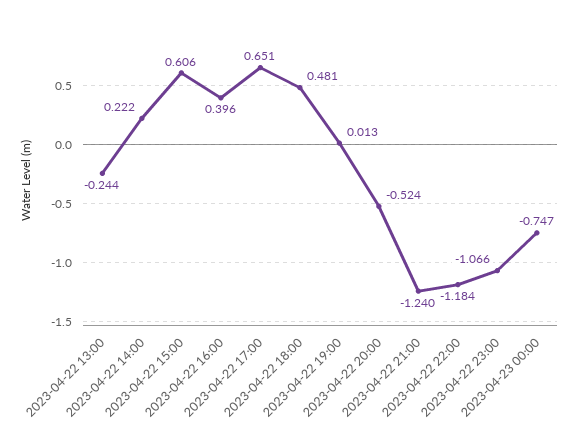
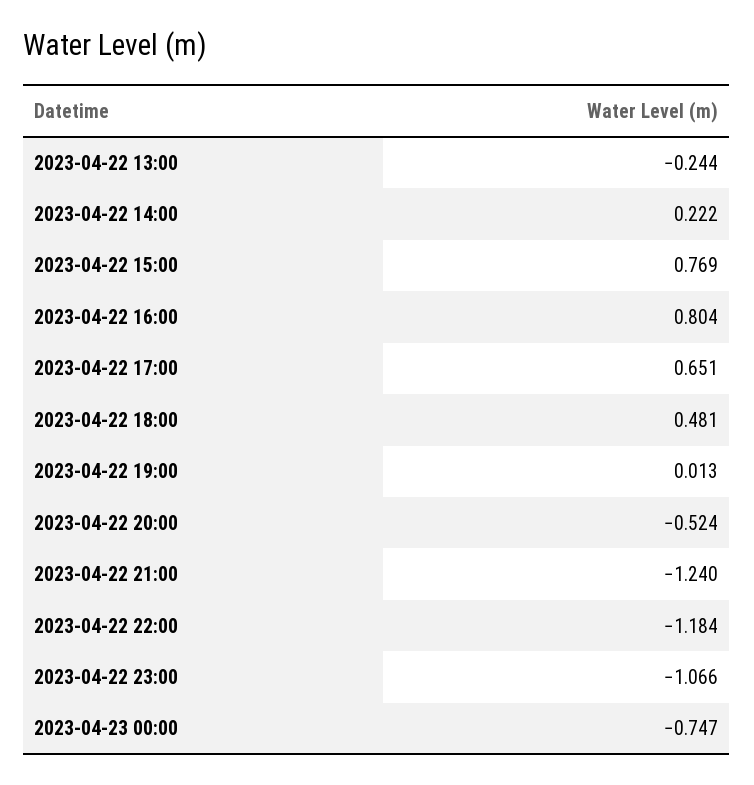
2023-04-22 15:00: 0.606 -> 0.769
2023-04-22 16:00: 0.396 -> 0.804

